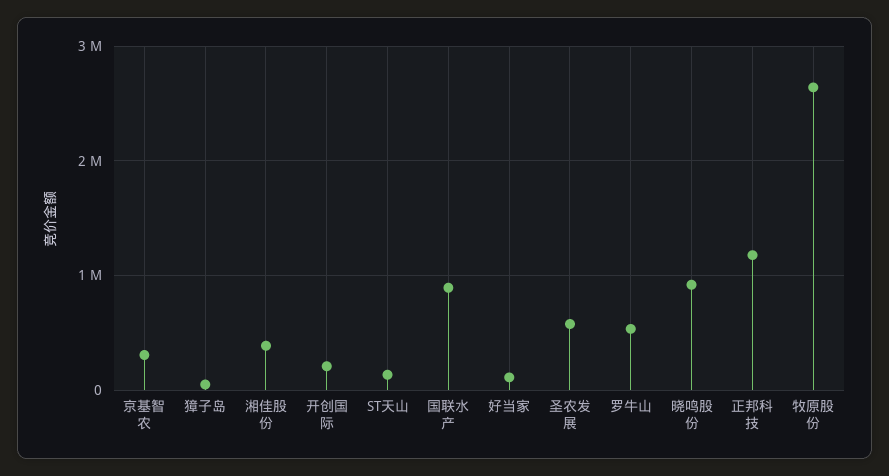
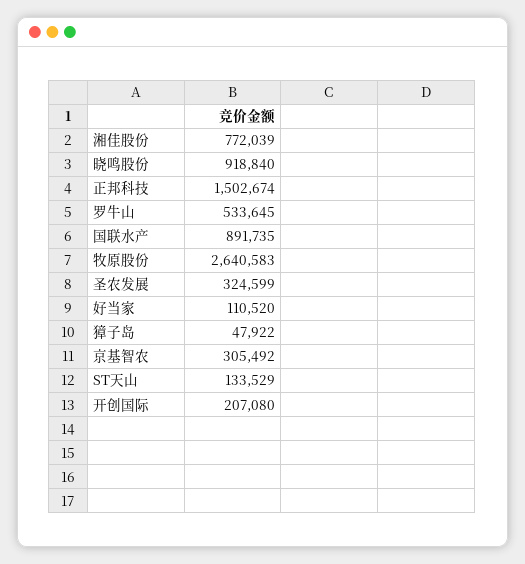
湘佳股份: 400000 -> 772039
圣农发展: 600000 -> 324599
正邦科技: 1200000 -> 1502674

